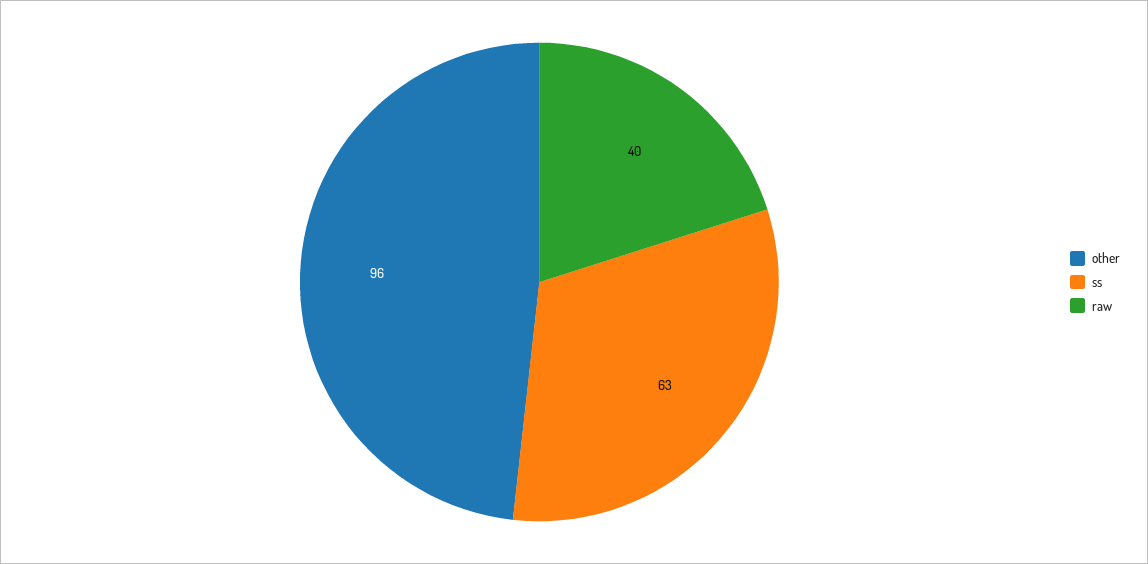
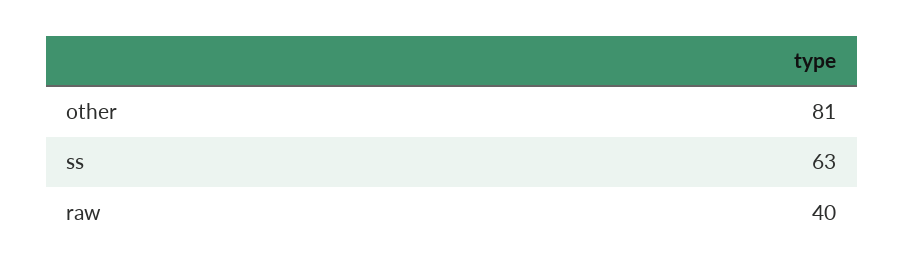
other: 96 -> 81

